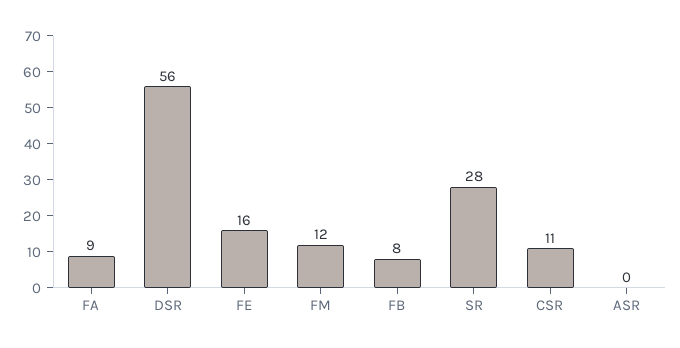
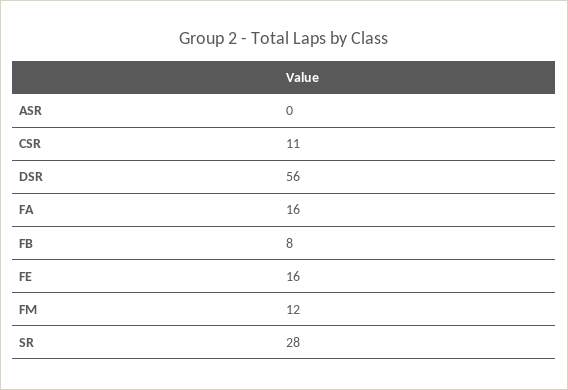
FA: 9 -> 16

